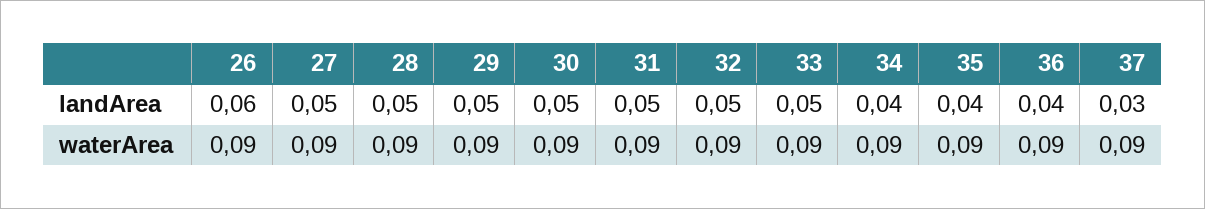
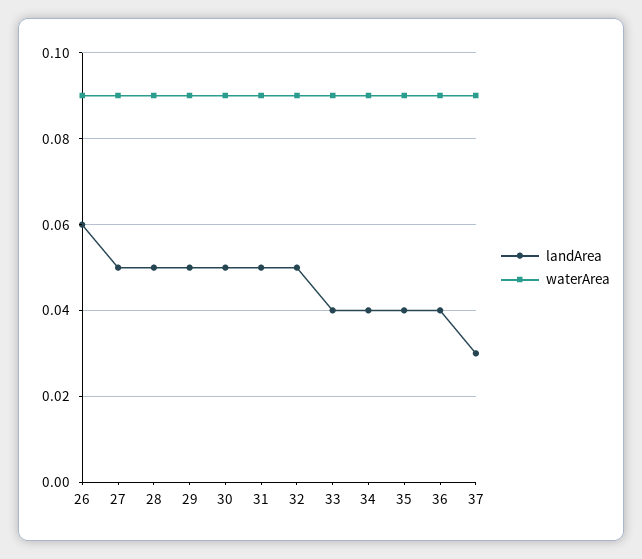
landArea, 33: 0.05 -> 0.04

